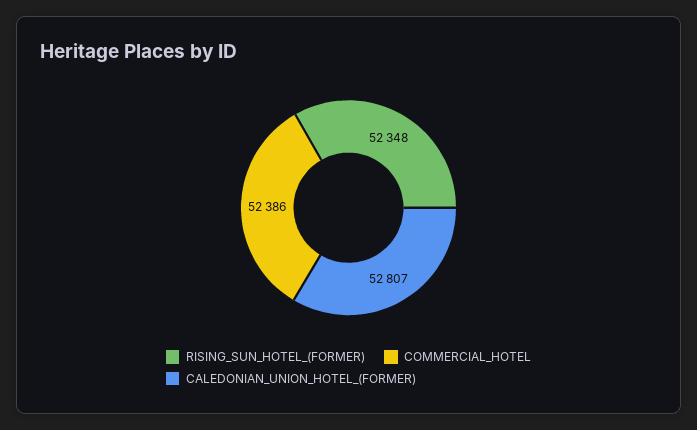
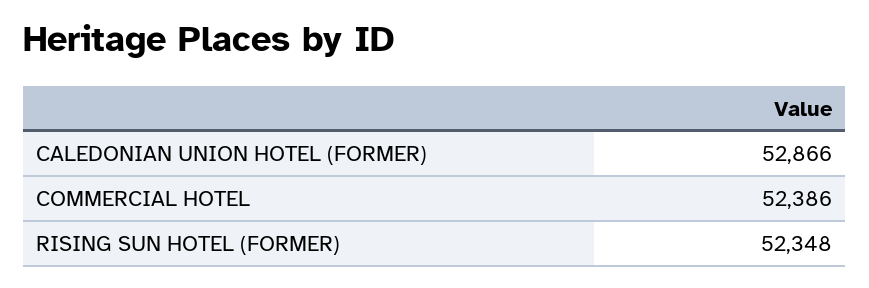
CALEDONIAN_UNION_HOTEL_(FORMER): 52807 -> 52866

